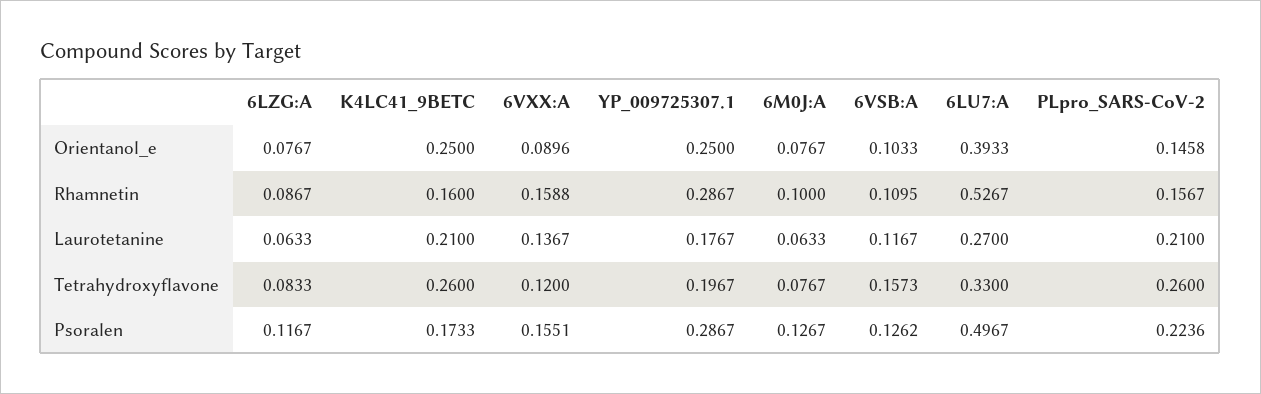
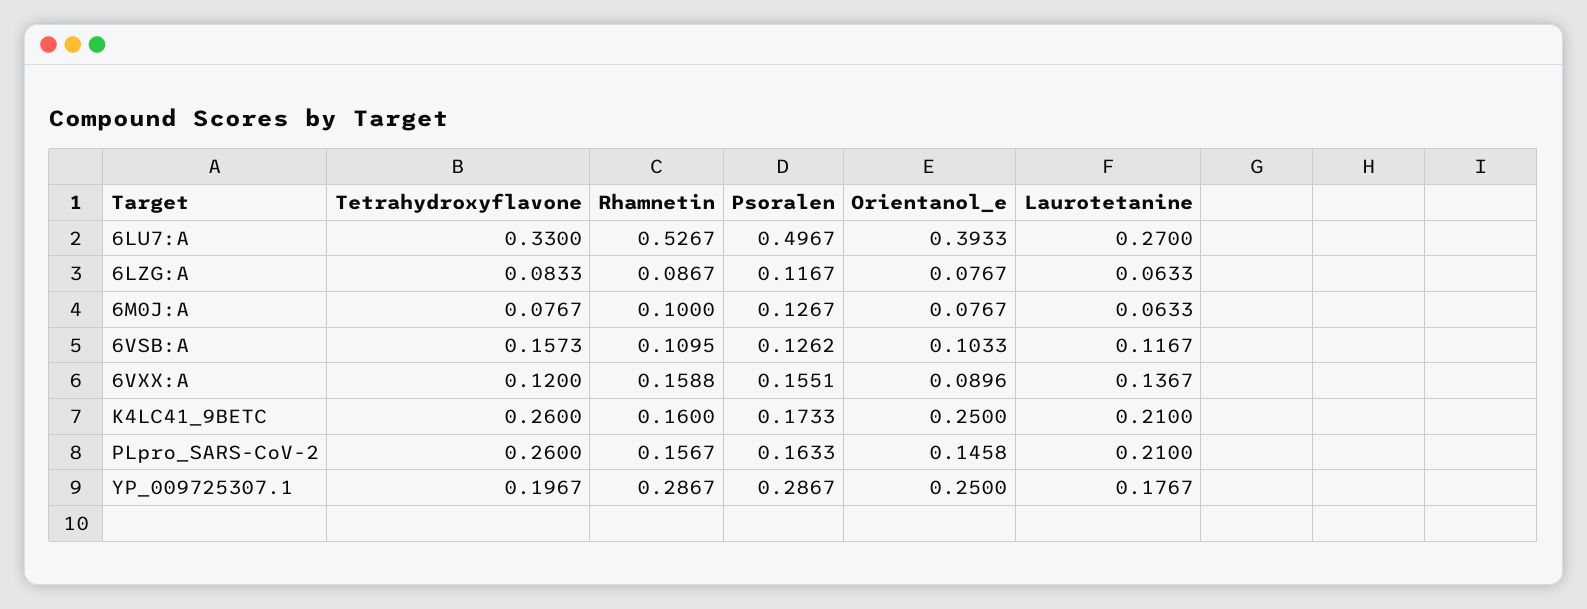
PLpro_SARS-CoV-2, Psoralen: 0.2236 -> 0.1633

